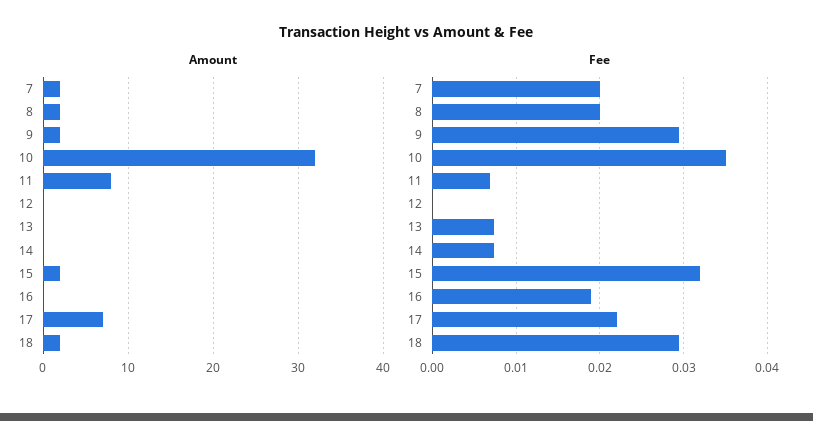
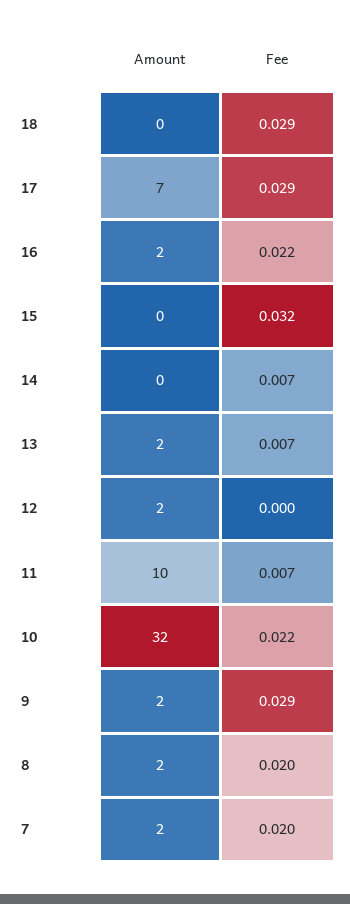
Amount, 11: 8 -> 10
Amount, 12: 0 -> 2
Amount, 13: 0 -> 2
Amount, 15: 2 -> 0
Amount, 16: 0 -> 2
Amount, 18: 2 -> 0
Fee, 10: 0.035 -> 0.022
Fee, 16: 0.019 -> 0.022
Fee, 17: 0.022 -> 0.029

